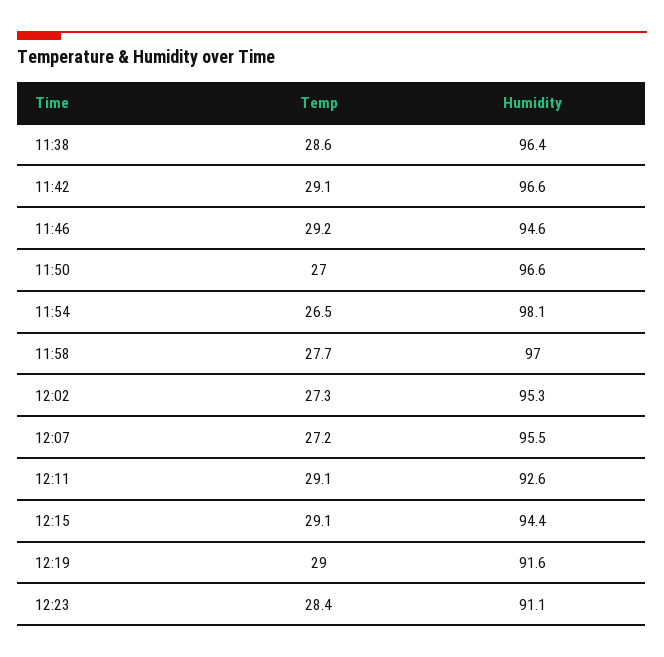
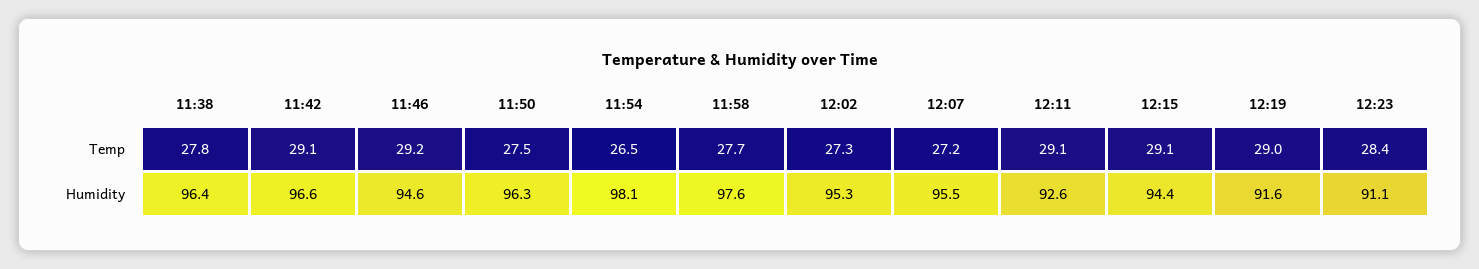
Temp, 11:38: 28.6 -> 27.8
Temp, 11:50: 27 -> 27.5
Humidity, 11:50: 96.6 -> 96.3
Humidity, 11:58: 97 -> 97.6

